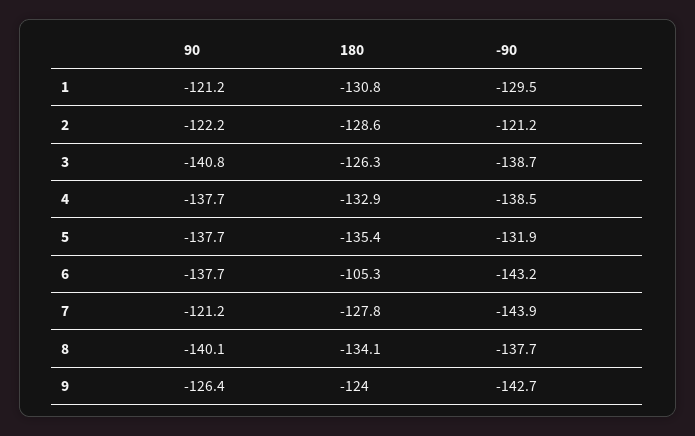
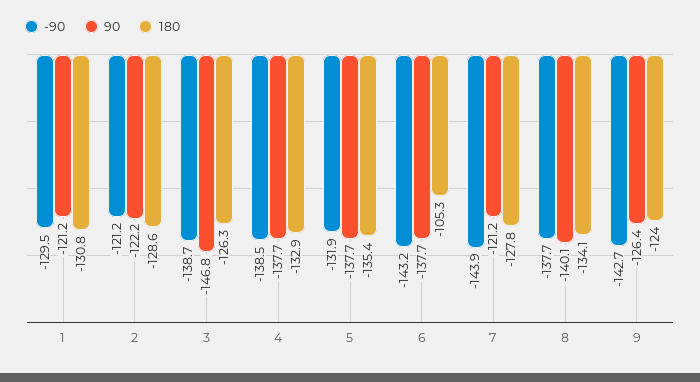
90, 3: -140.8 -> -146.8

